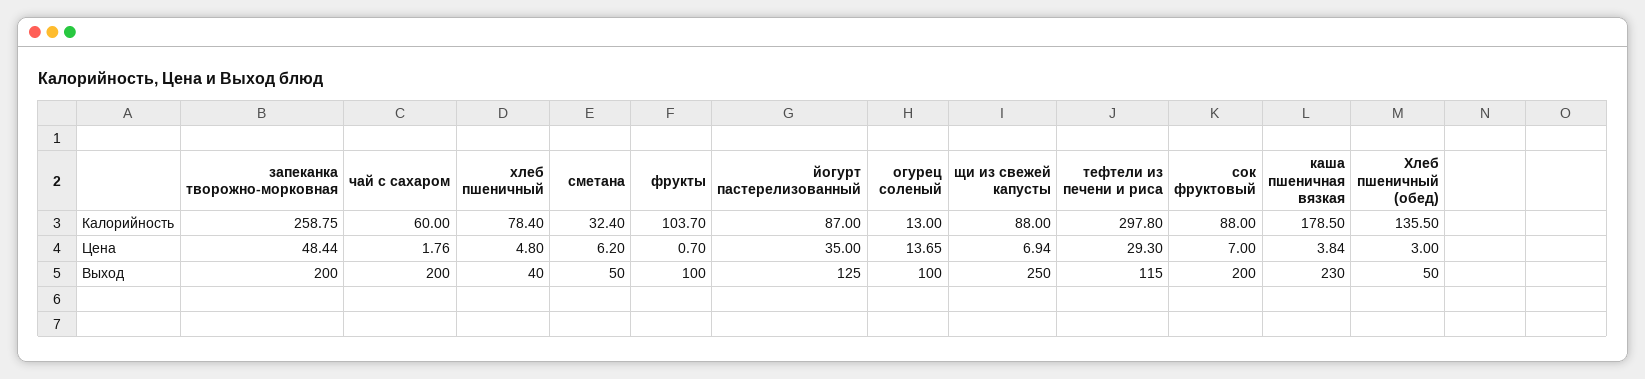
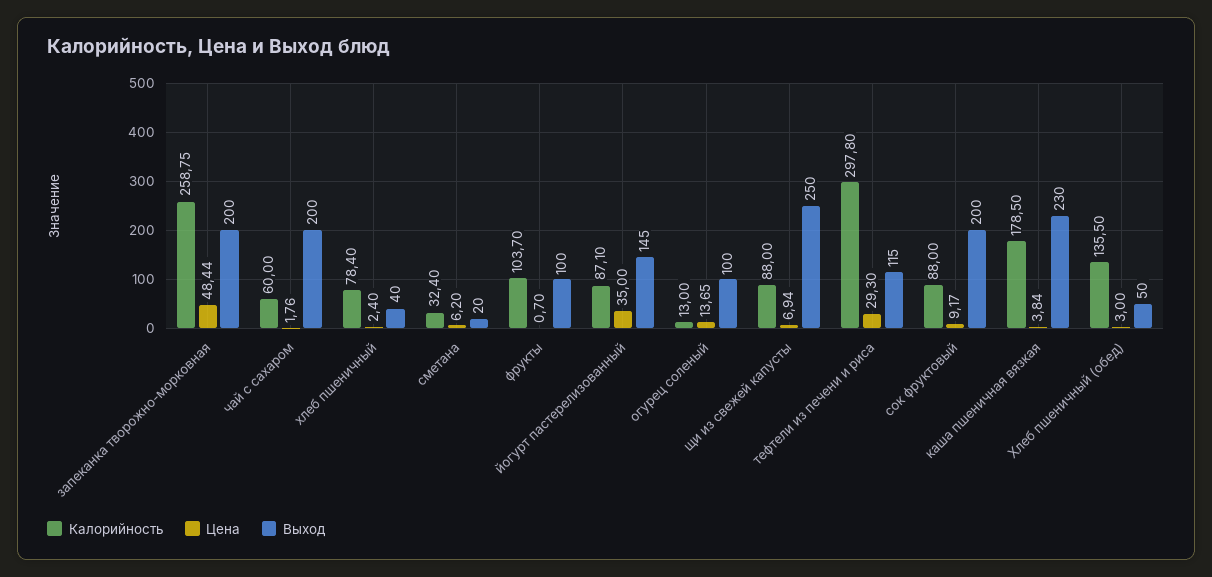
Калорийность, йогурт пастерелизованный: 87 -> 87.1
Цена, хлеб пшеничный: 4.8 -> 2.4
Цена, сок фруктовый: 7 -> 9.17
Выход, сметана: 50 -> 20
Выход, йогурт пастерелизованный: 125 -> 145

